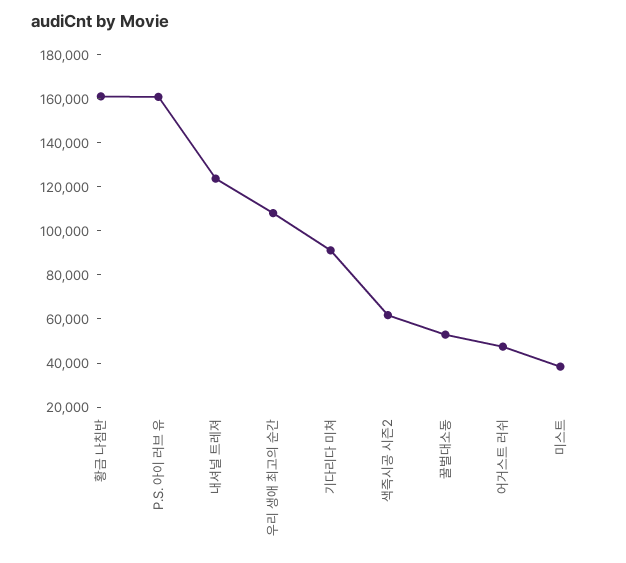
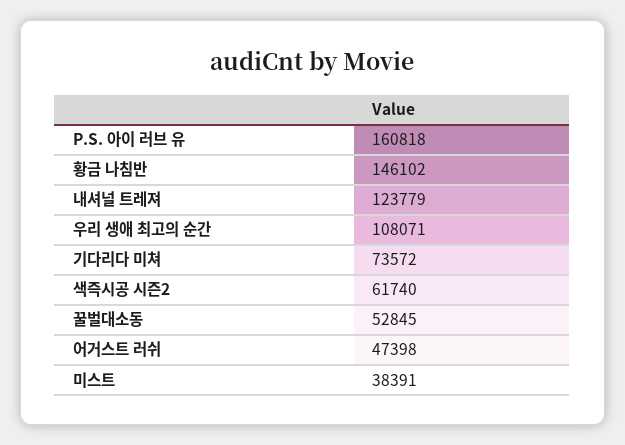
황금 나침반: 160000 -> 146102
기다리다 미쳐: 90000 -> 73572

